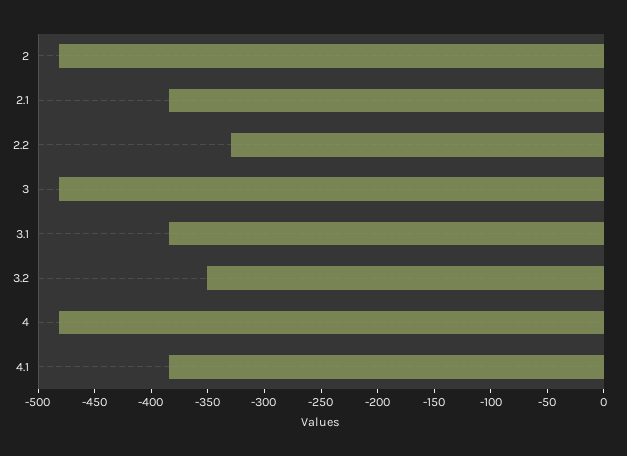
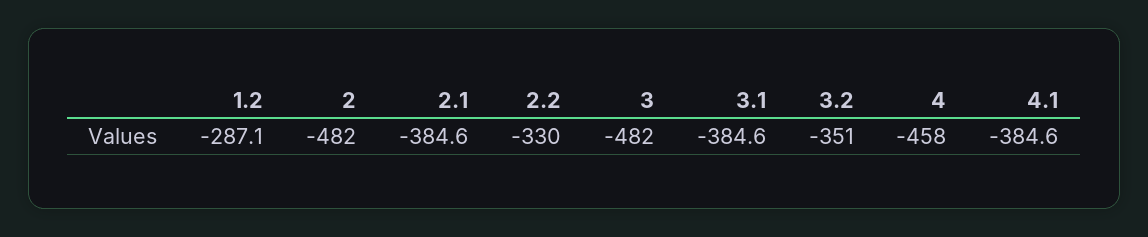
4: -480 -> -458
1.2: none -> -287.1

